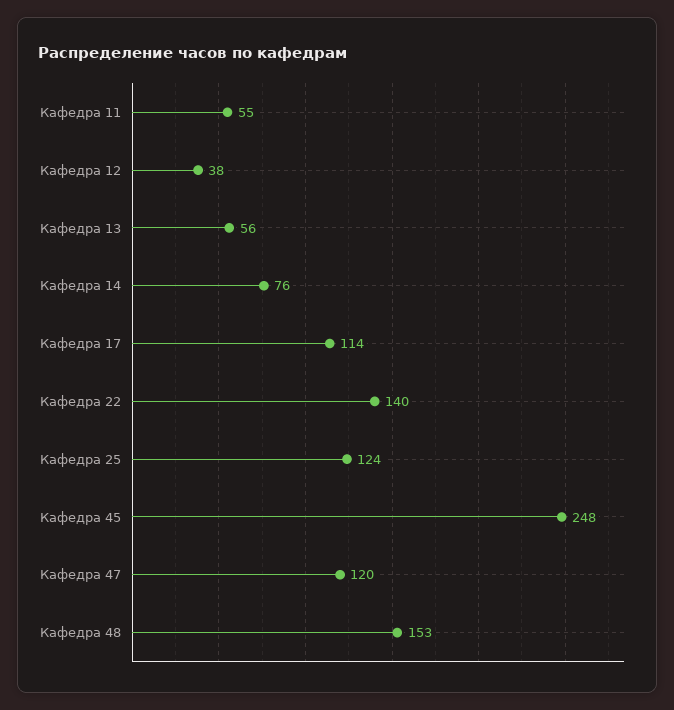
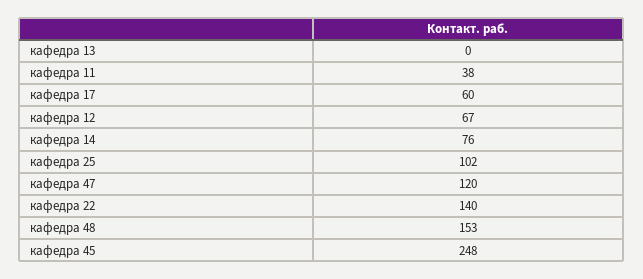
Кафедра 11: 55 -> 38
Кафедра 12: 38 -> 67
Кафедра 13: 56 -> 0
Кафедра 17: 114 -> 60
Кафедра 25: 124 -> 102

